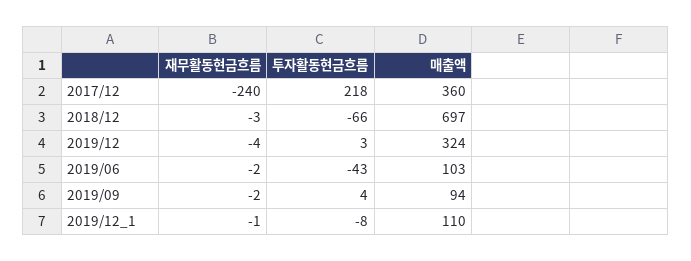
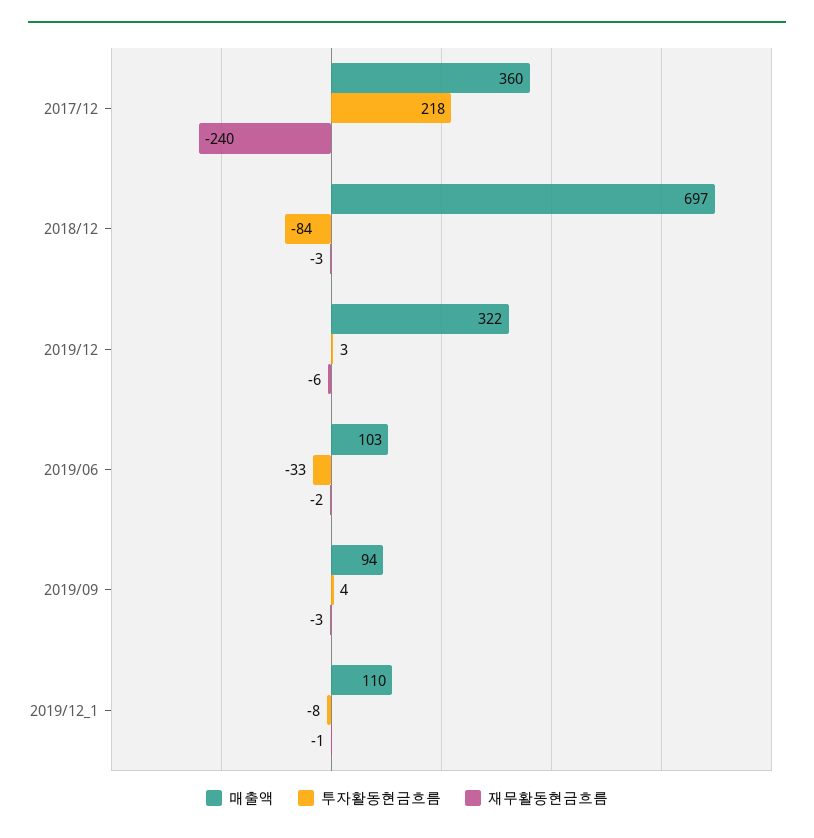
투자활동현금흐름, 2018/12: -66 -> -84
재무활동현금흐름, 2019/12: -4 -> -6
매출액, 2019/12: 324 -> 322
투자활동현금흐름, 2019/06: -43 -> -33
재무활동현금흐름, 2019/09: -2 -> -3

